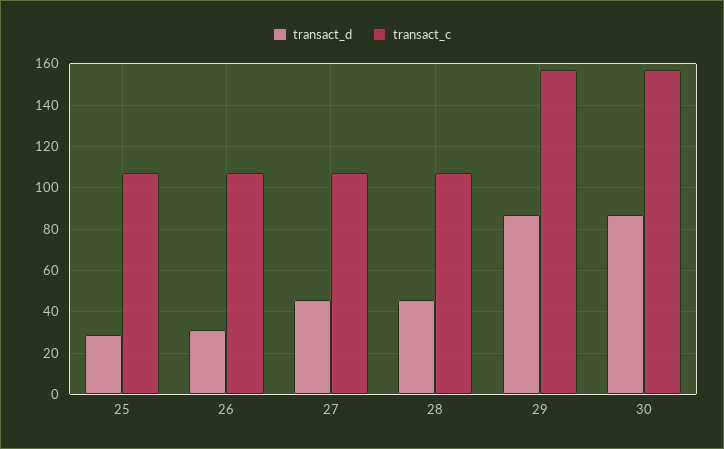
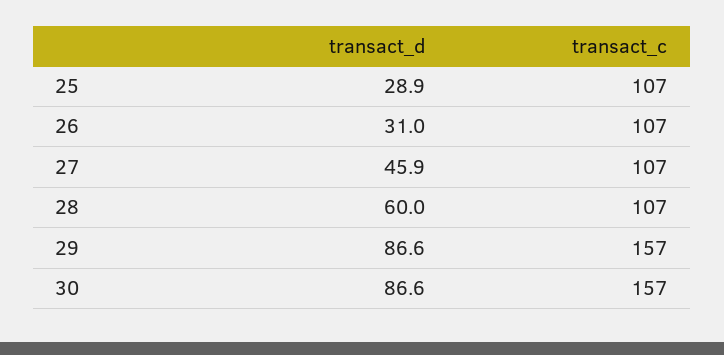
transact_d, 28: 45 -> 60

